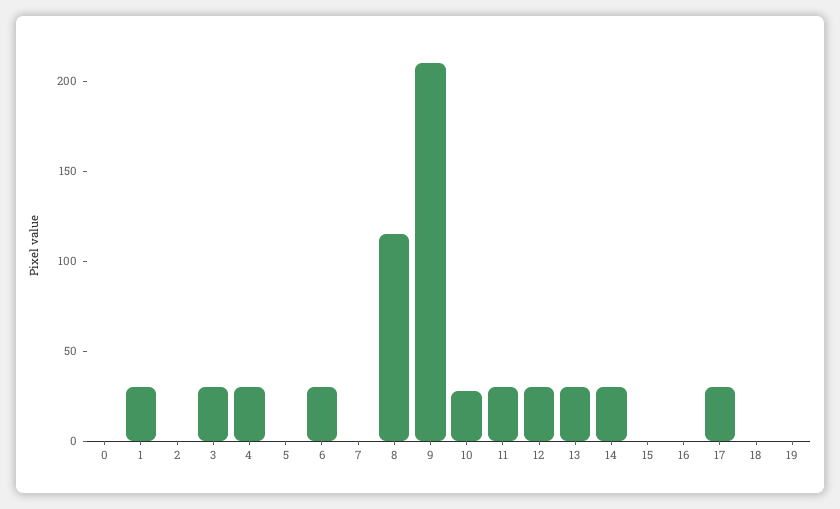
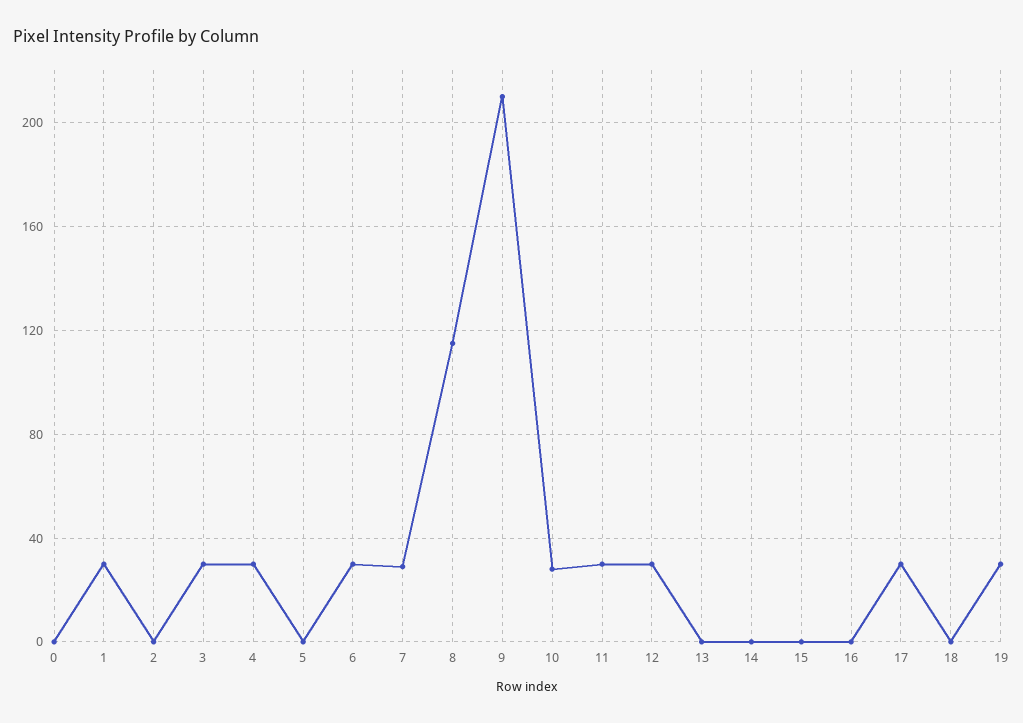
7: 0 -> 30
13: 30 -> 0
14: 30 -> 0
19: 0 -> 30

